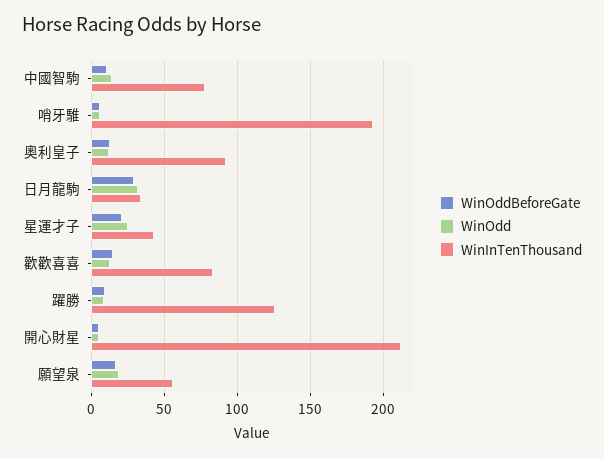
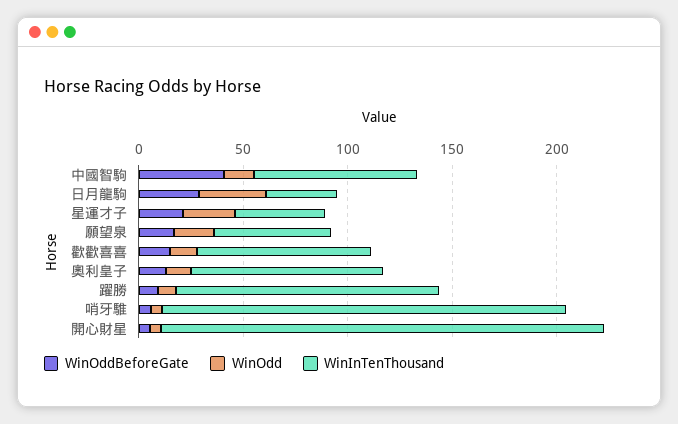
WinOddBeforeGate, 中國智駒: 10 -> 40

